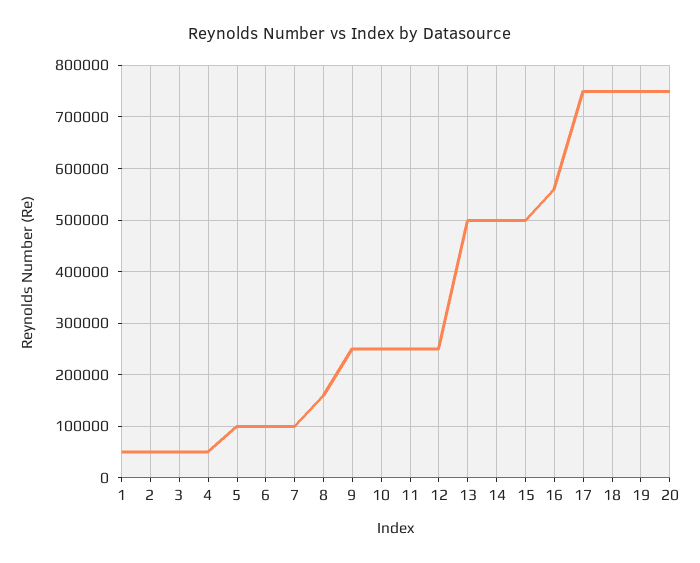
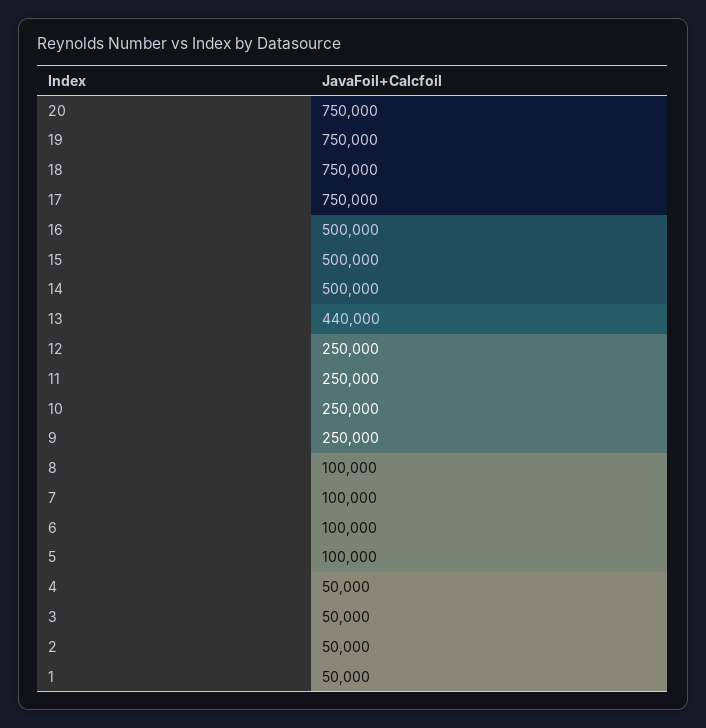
8: 160000 -> 100000
13: 500000 -> 440000
16: 560000 -> 500000

